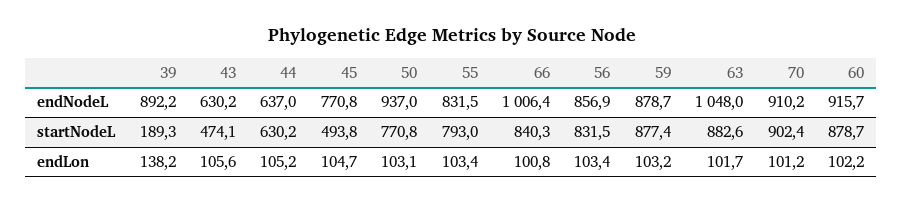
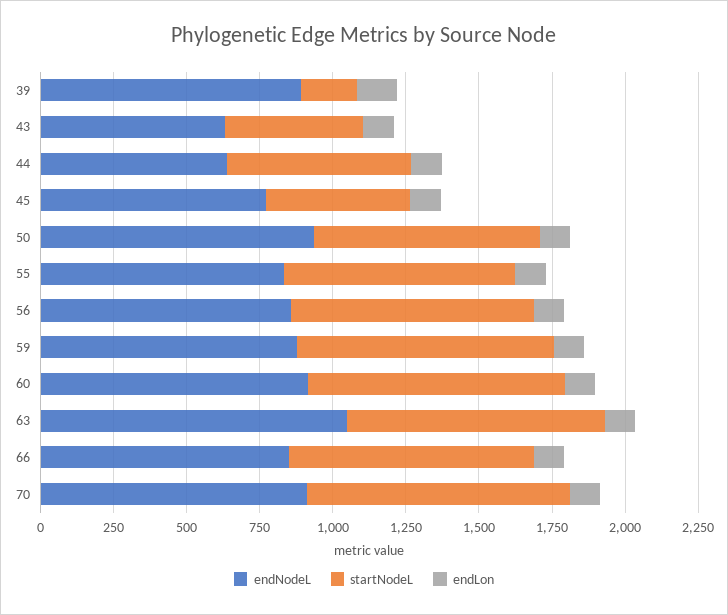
endNodeL, 66: 1006.4 -> 850

